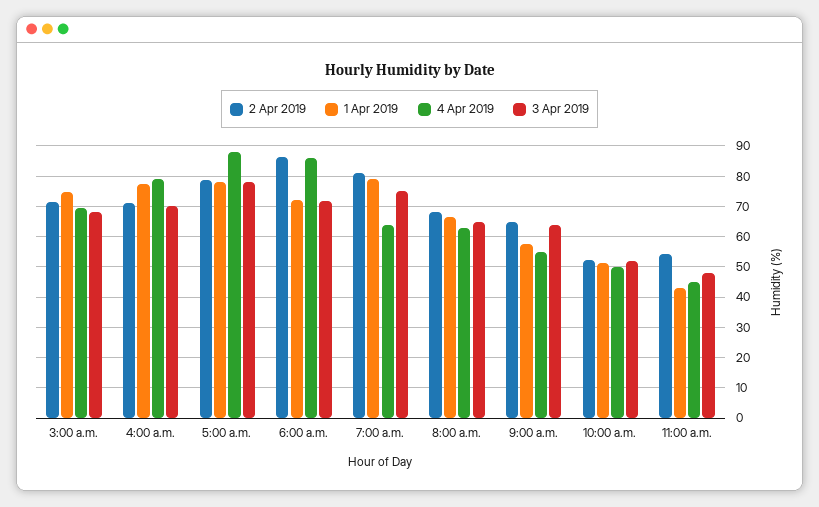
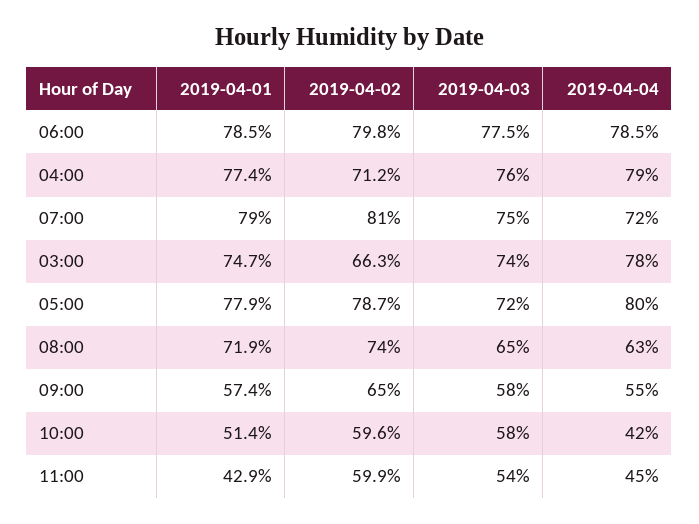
2 Apr 2019, 3:00 a.m.: 72 -> 66.3
4 Apr 2019, 3:00 a.m.: 70 -> 78
3 Apr 2019, 3:00 a.m.: 68 -> 74
3 Apr 2019, 4:00 a.m.: 70 -> 76
4 Apr 2019, 5:00 a.m.: 88 -> 80
3 Apr 2019, 5:00 a.m.: 78 -> 72
2 Apr 2019, 6:00 a.m.: 86 -> 79.8
1 Apr 2019, 6:00 a.m.: 72 -> 78.5
4 Apr 2019, 6:00 a.m.: 86 -> 78.5
3 Apr 2019, 6:00 a.m.: 72 -> 77.5
4 Apr 2019, 7:00 a.m.: 64 -> 72
2 Apr 2019, 8:00 a.m.: 68 -> 74
1 Apr 2019, 8:00 a.m.: 66 -> 71.9
3 Apr 2019, 9:00 a.m.: 64 -> 58
2 Apr 2019, 10:00 a.m.: 52 -> 59.6
4 Apr 2019, 10:00 a.m.: 50 -> 42
3 Apr 2019, 10:00 a.m.: 52 -> 58
2 Apr 2019, 11:00 a.m.: 54 -> 59.9
3 Apr 2019, 11:00 a.m.: 48 -> 54

